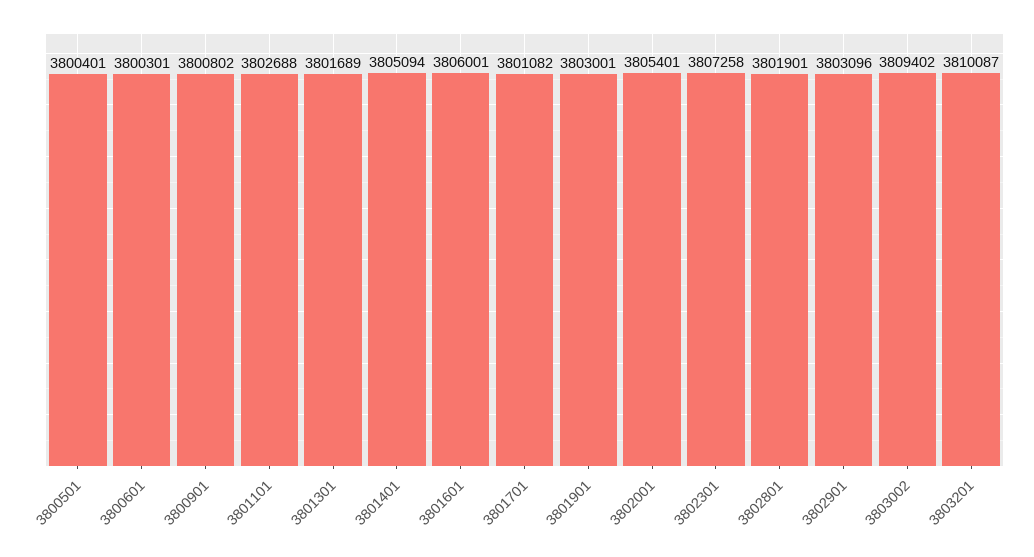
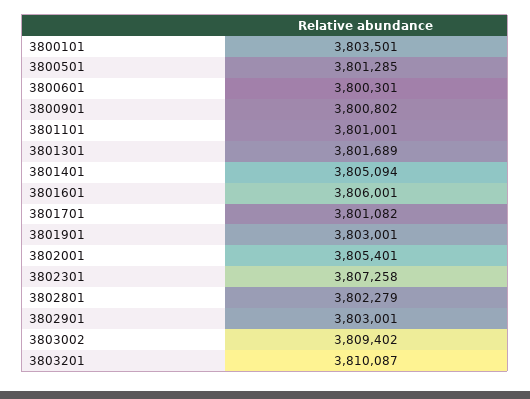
3800501: 3800401 -> 3801285
3801101: 3802688 -> 3801001
3802801: 3801901 -> 3802279
3802901: 3803096 -> 3803001
3800101: none -> 3803501

